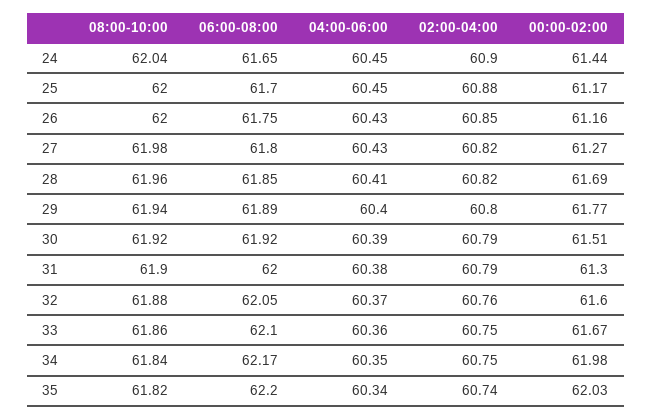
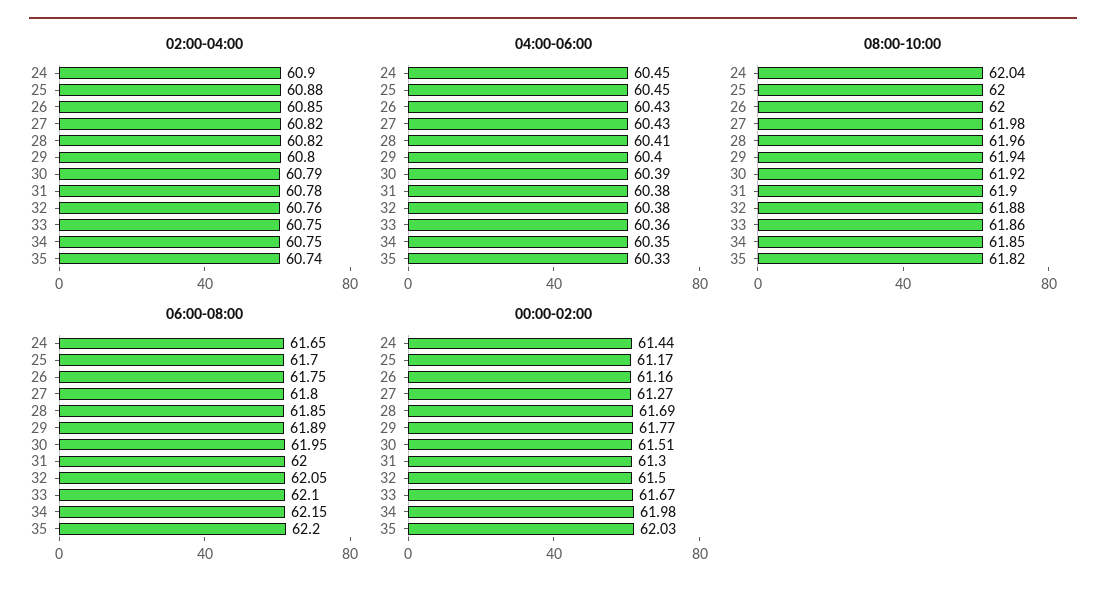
06:00-08:00, 30: 61.92 -> 61.95
02:00-04:00, 31: 60.79 -> 60.78
04:00-06:00, 32: 60.37 -> 60.38
00:00-02:00, 32: 61.6 -> 61.5
08:00-10:00, 34: 61.84 -> 61.85
06:00-08:00, 34: 62.17 -> 62.15
04:00-06:00, 35: 60.34 -> 60.33

